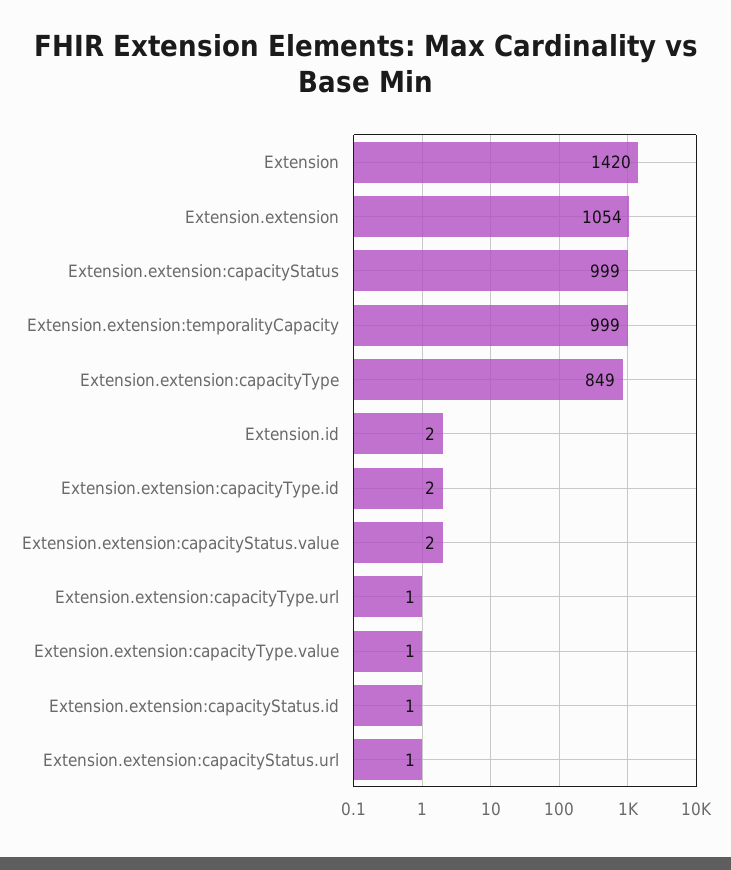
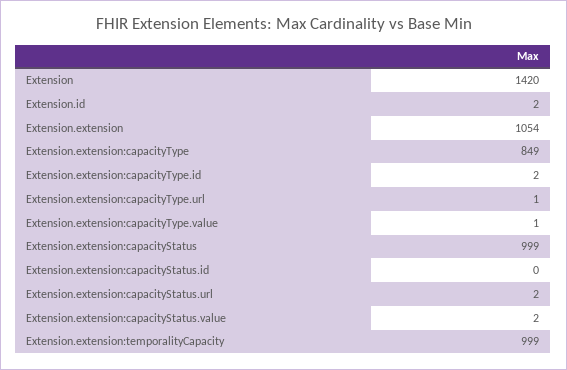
Extension.extension:capacityStatus.id: 1 -> 0
Extension.extension:capacityStatus.url: 1 -> 2

